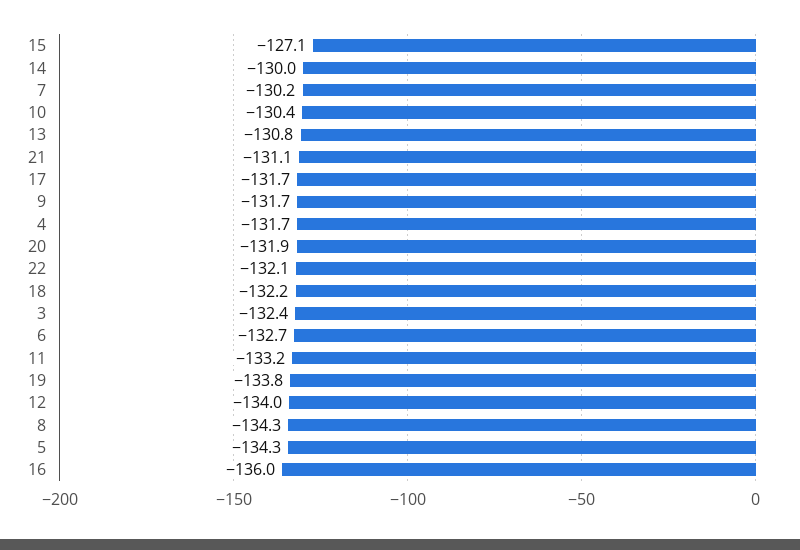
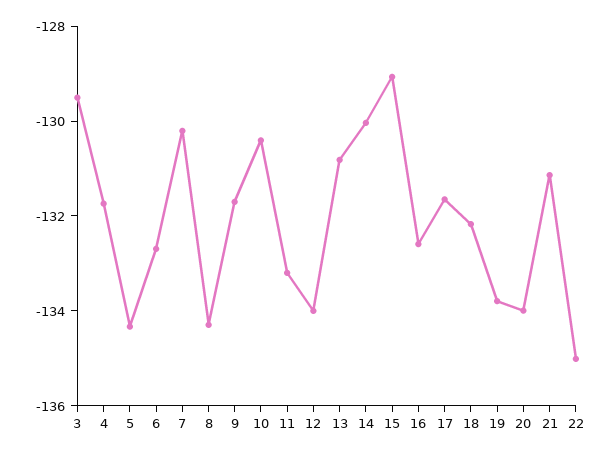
15: -127.1 -> -129
20: -131.9 -> -134
22: -132.1 -> -135
3: -132.4 -> -129.5
16: -136 -> -132.5

